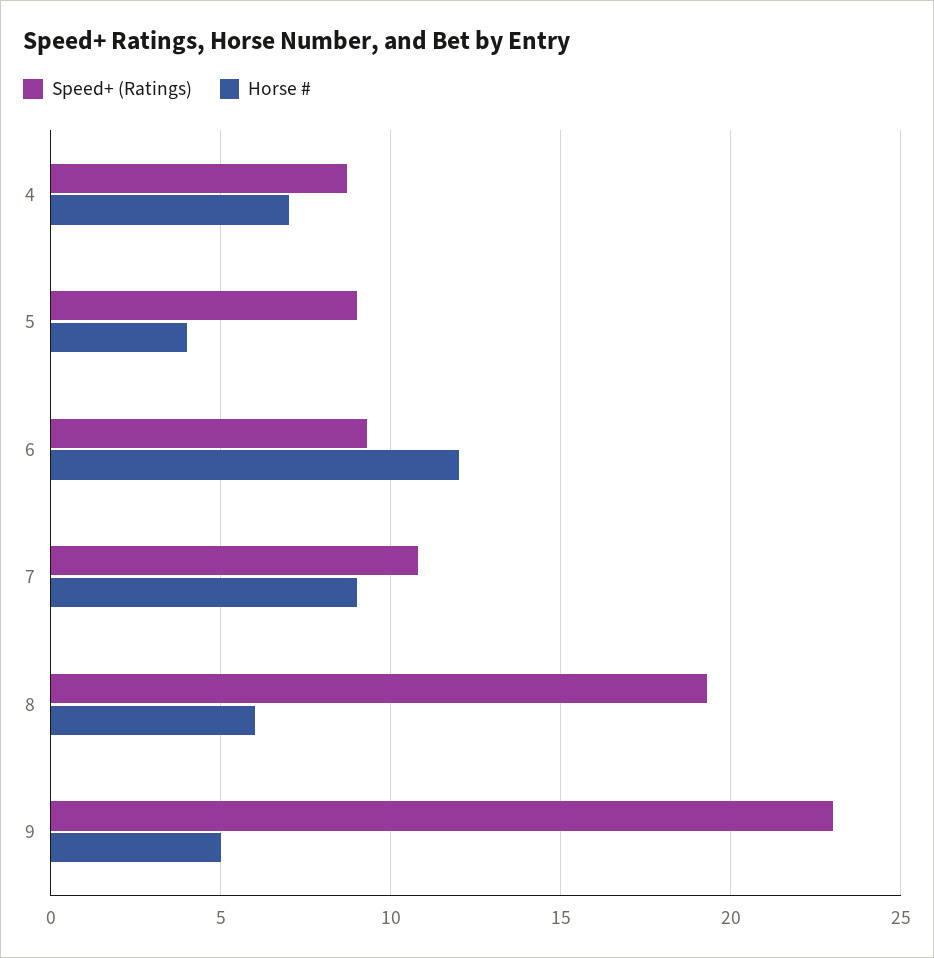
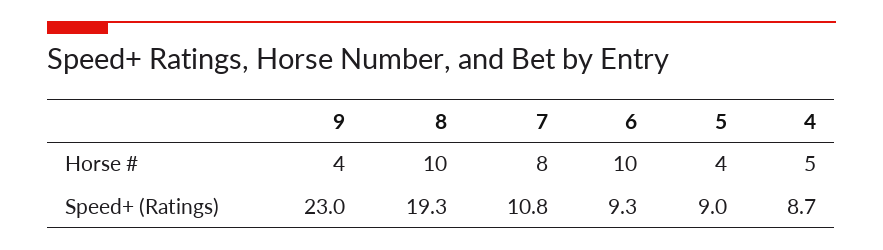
Horse #, 4: 7 -> 5
Horse #, 6: 12 -> 10
Horse #, 7: 9 -> 8
Horse #, 8: 6 -> 10
Horse #, 9: 5 -> 4

